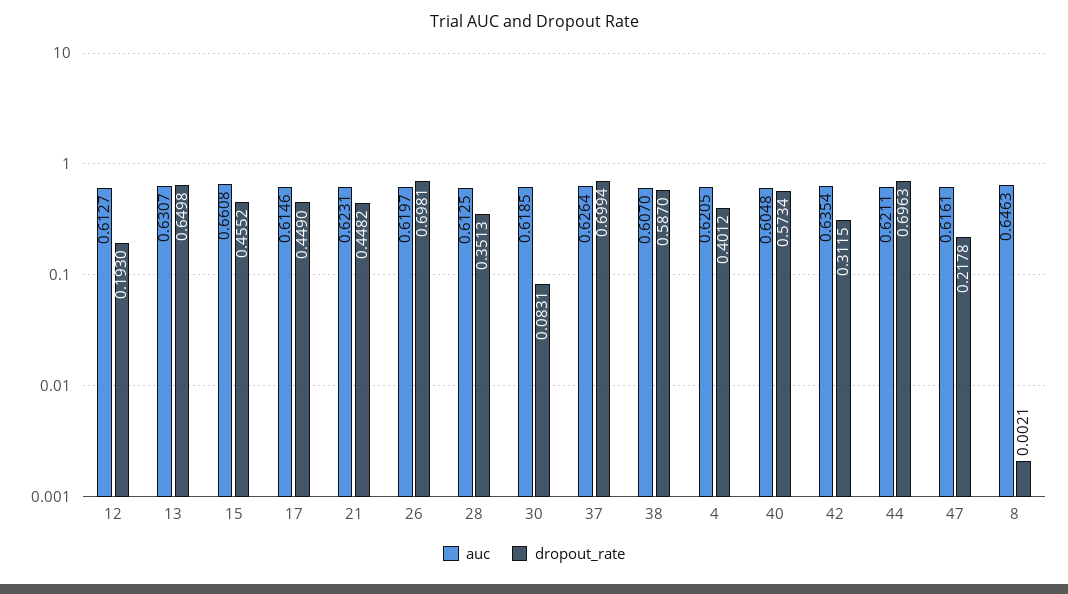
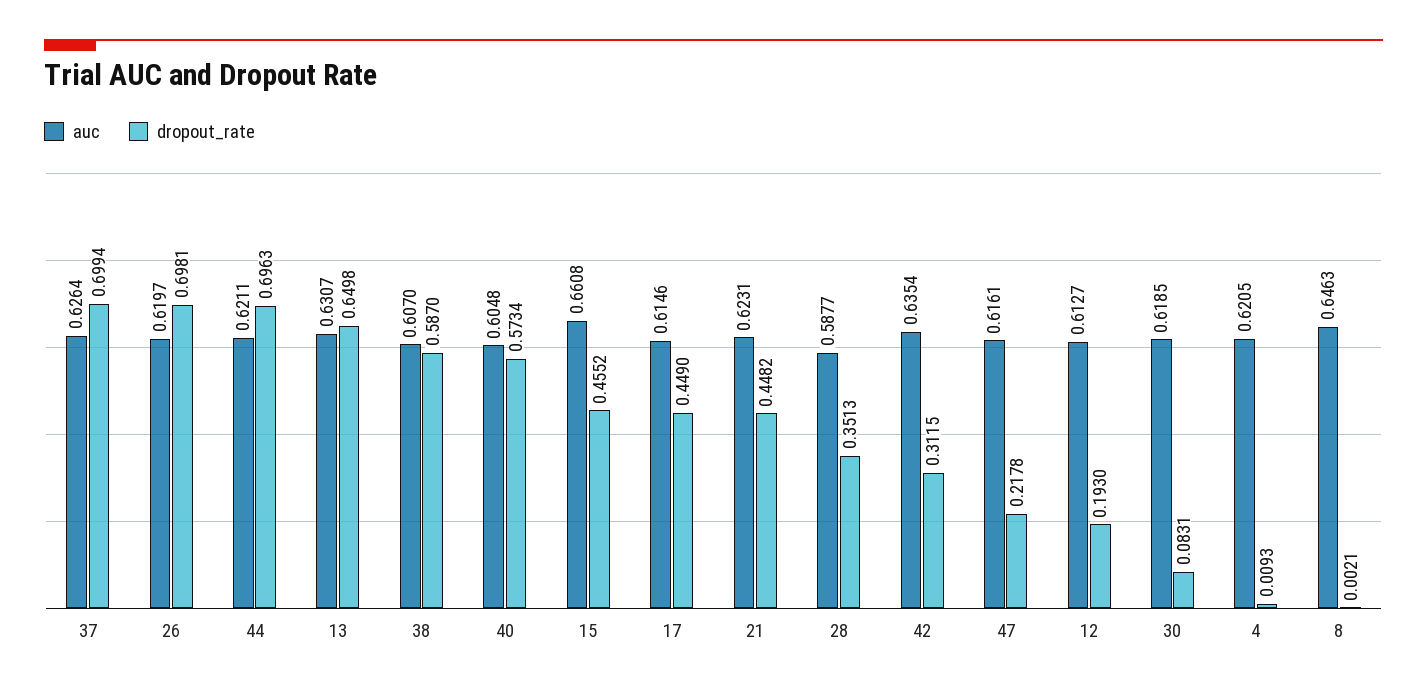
auc, 28: 0.6125 -> 0.5877
dropout_rate, 4: 0.4012 -> 0.0093

